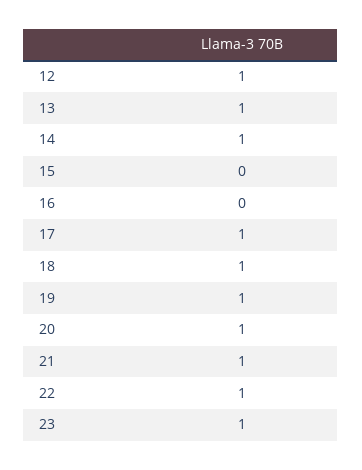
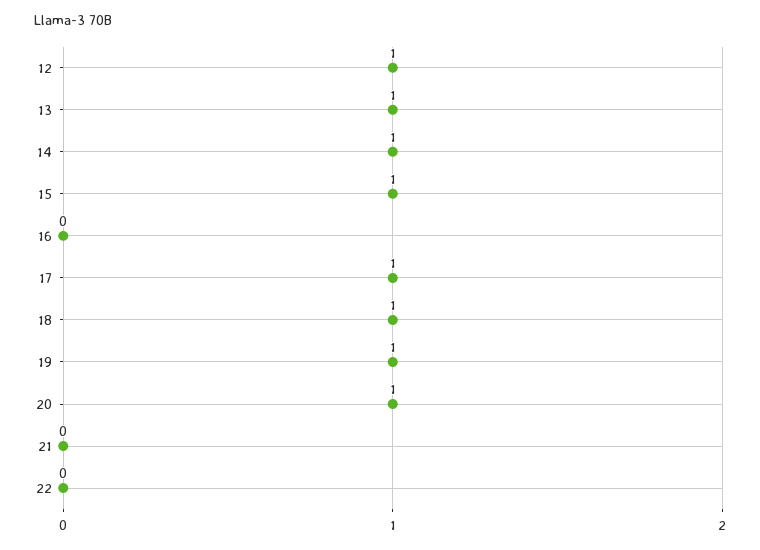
15: 0 -> 1
21: 1 -> 0
22: 1 -> 0
23: 1 -> none

